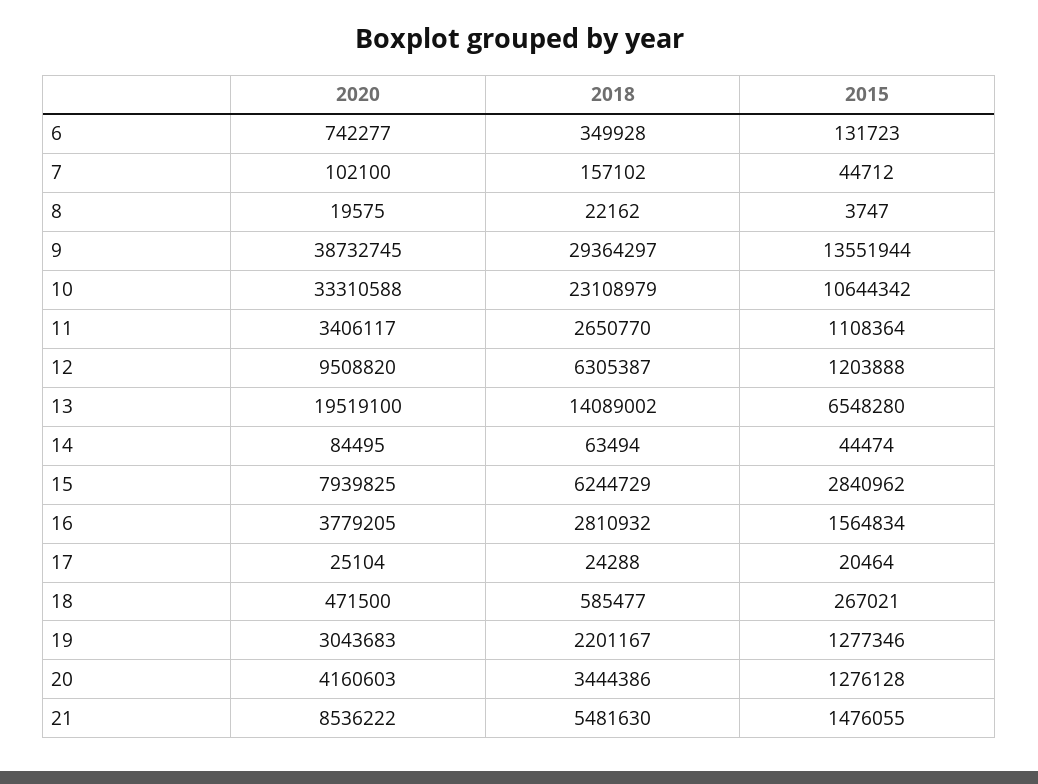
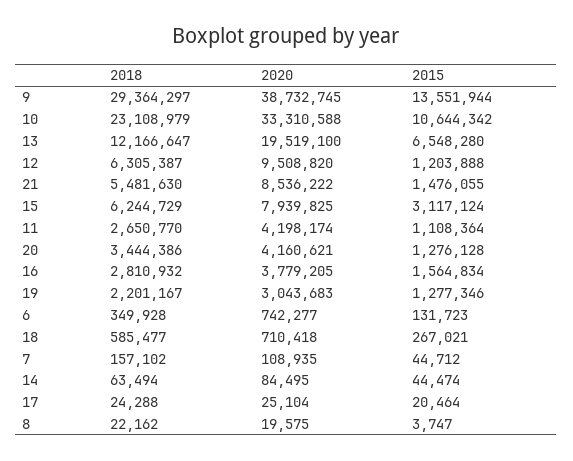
2020, 7: 102100 -> 108935
2020, 11: 3406117 -> 4198174
2018, 13: 14089002 -> 12166647
2015, 15: 2840962 -> 3117124
2020, 18: 471500 -> 710418
2020, 20: 4160603 -> 4160621

